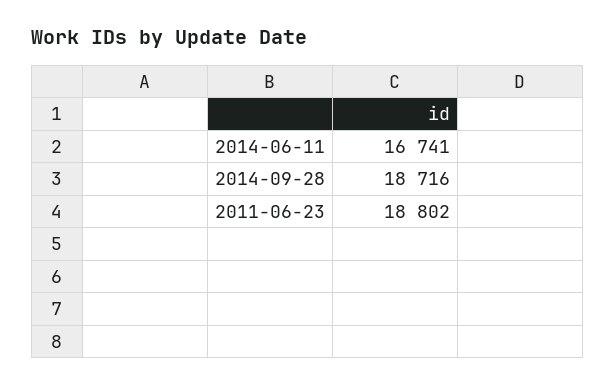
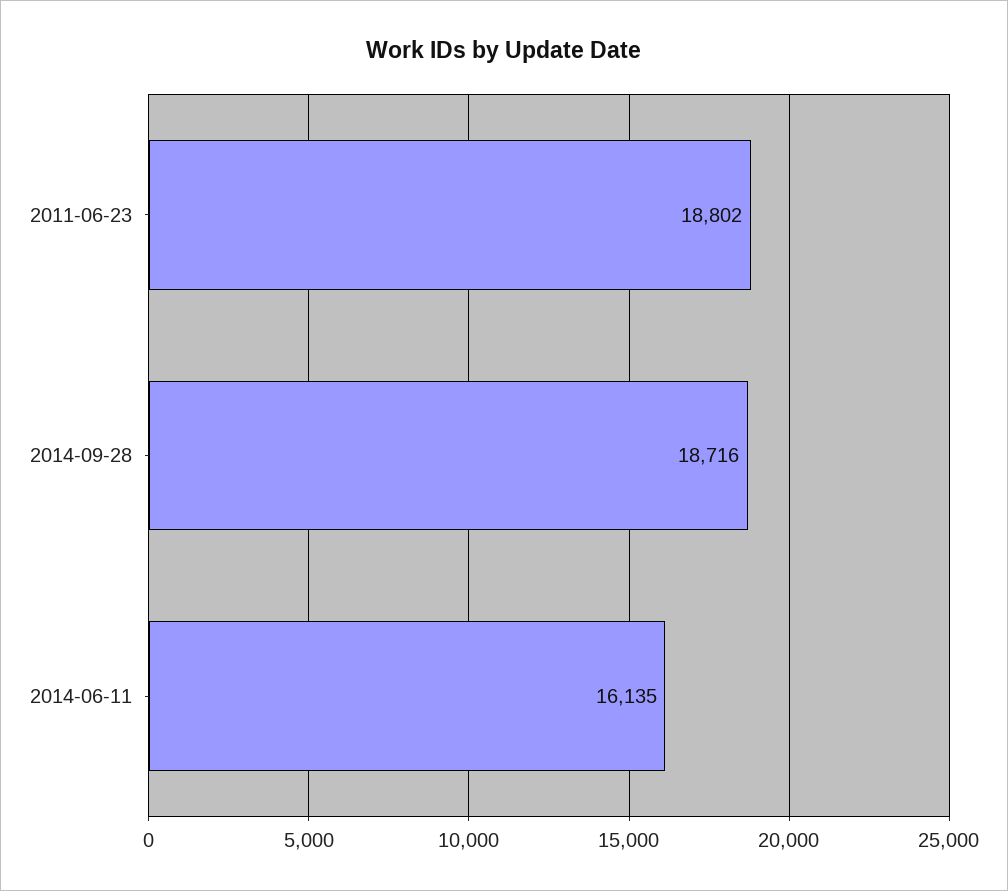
2014-06-11: 16741 -> 16135

